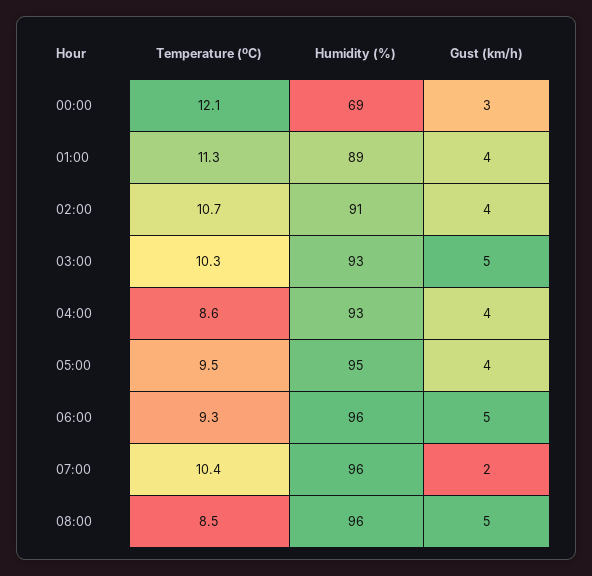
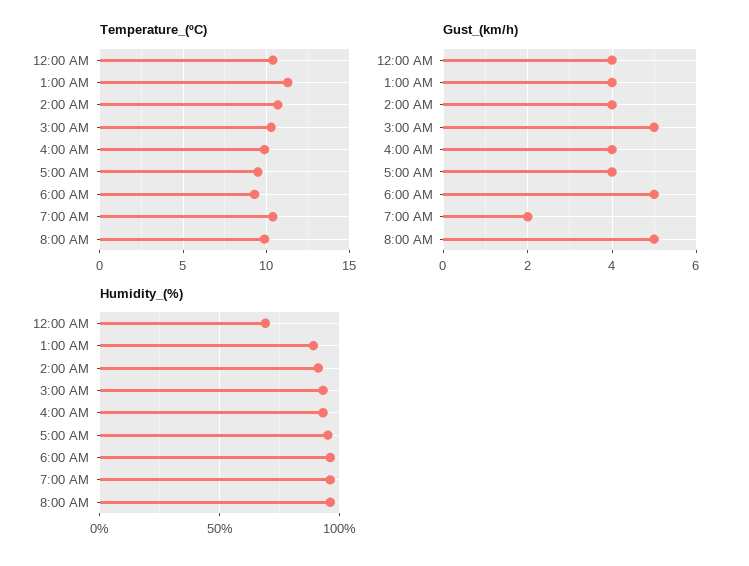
Temperature (ºC), 00:00: 12.1 -> 10.5
Gust (km/h), 00:00: 3 -> 4
Temperature (ºC), 04:00: 8.6 -> 10
Temperature (ºC), 08:00: 8.5 -> 10

